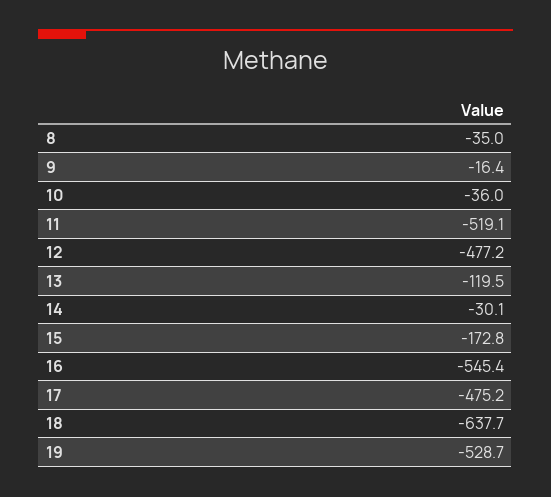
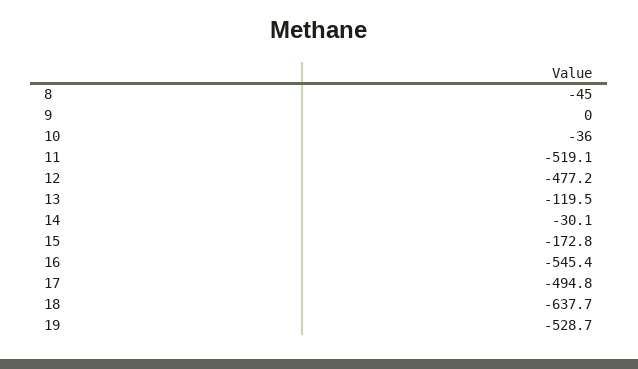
8: -35 -> -45
9: -16.4 -> 0
17: -475.2 -> -494.8

